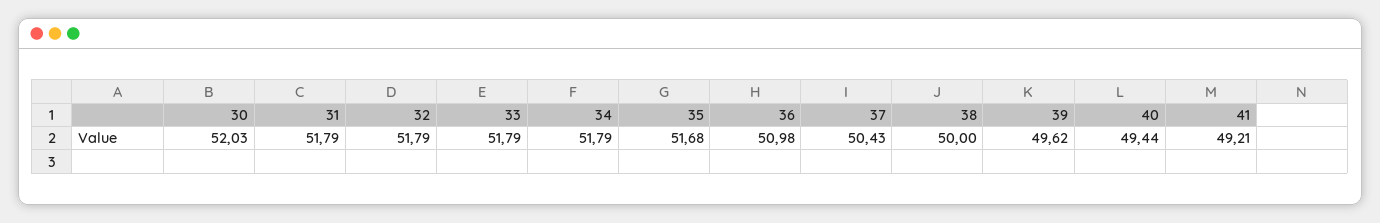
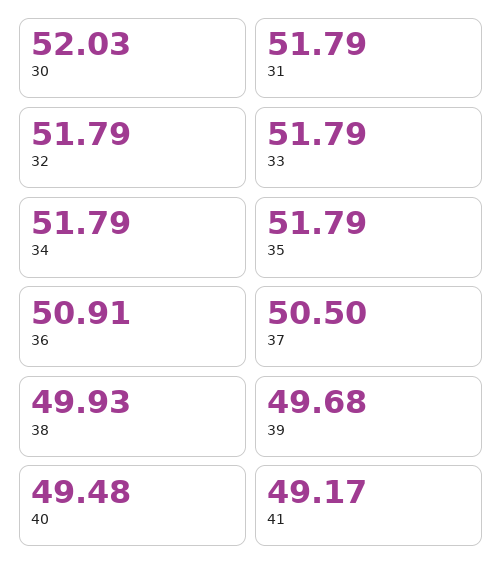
35: 51.68 -> 51.79
36: 50.98 -> 50.91
37: 50.43 -> 50.5
38: 50 -> 49.93
39: 49.62 -> 49.68
40: 49.44 -> 49.48
41: 49.21 -> 49.17

